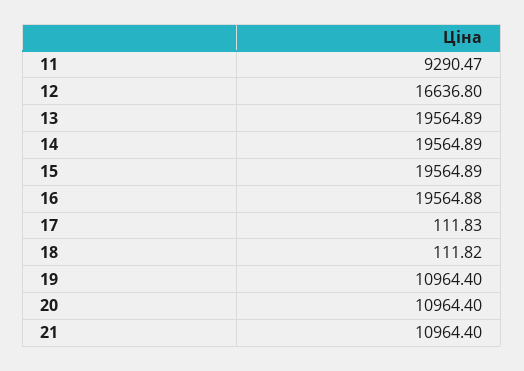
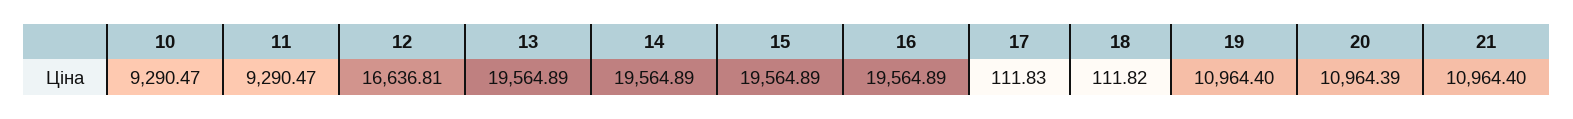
12: 16636.8 -> 16636.81
16: 19564.88 -> 19564.89
20: 10964.4 -> 10964.39
10: none -> 9290.47

